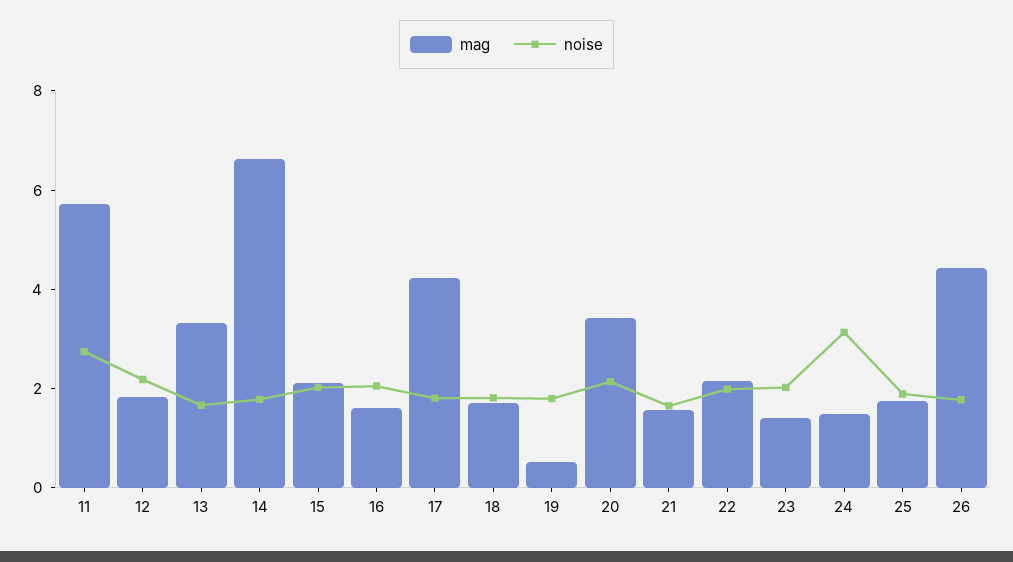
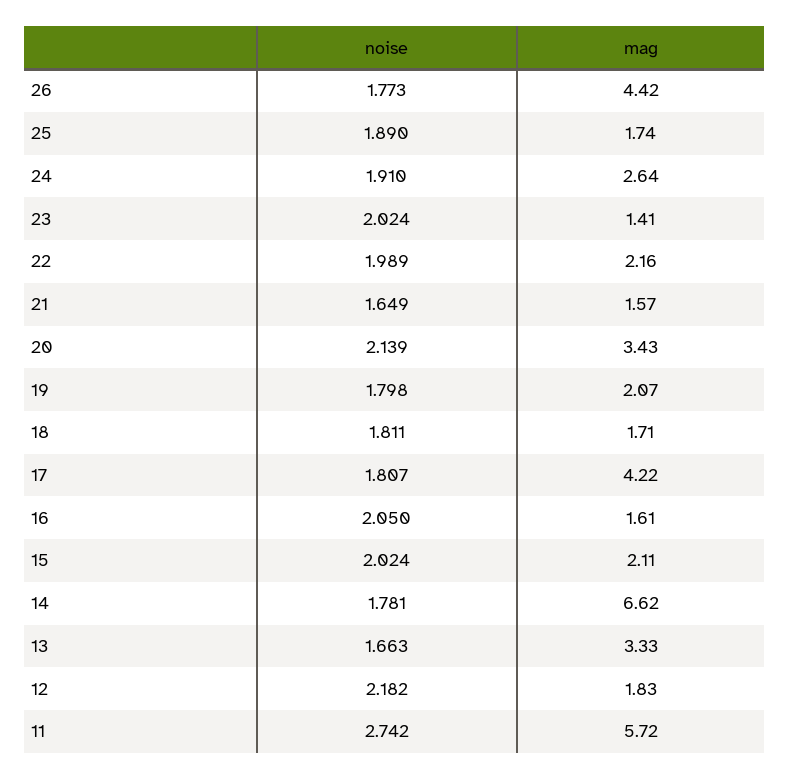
mag, 19: 0.5 -> 2.07
mag, 24: 1.5 -> 2.64
noise, 24: 3 -> 1.91

